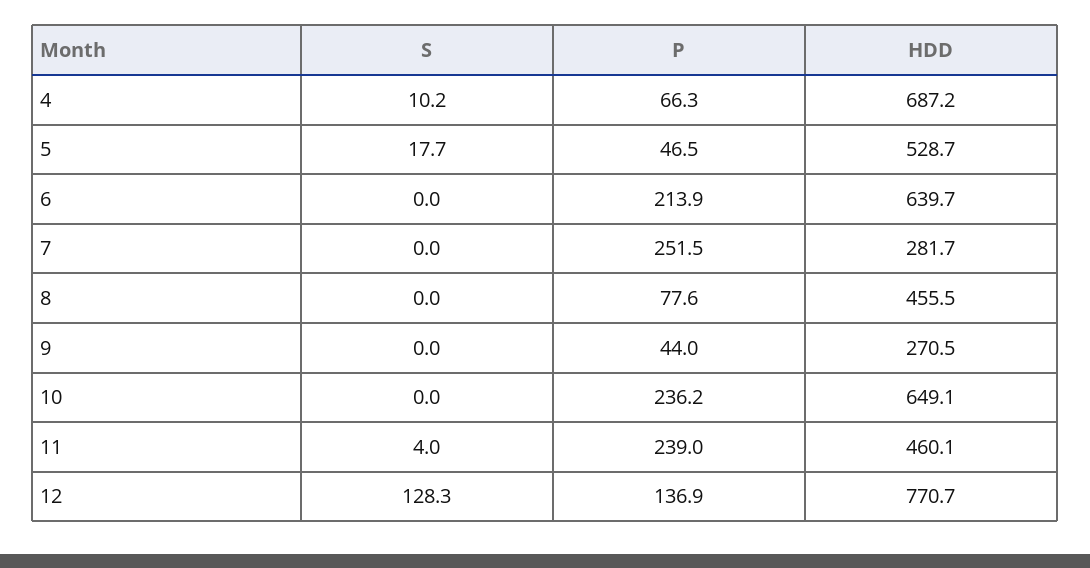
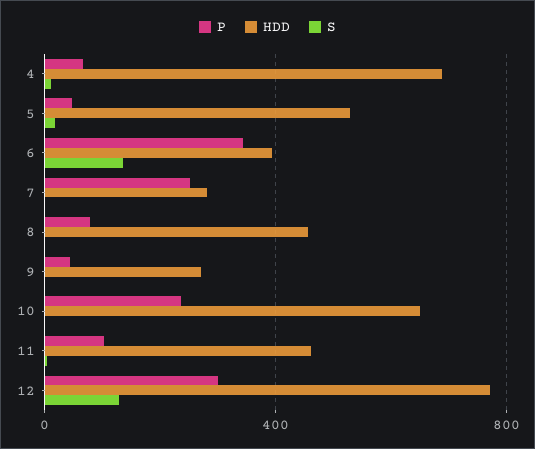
S, 6: 0 -> 150
P, 6: 213.9 -> 350
HDD, 6: 639.7 -> 400
P, 11: 239 -> 100
P, 12: 136.9 -> 300

